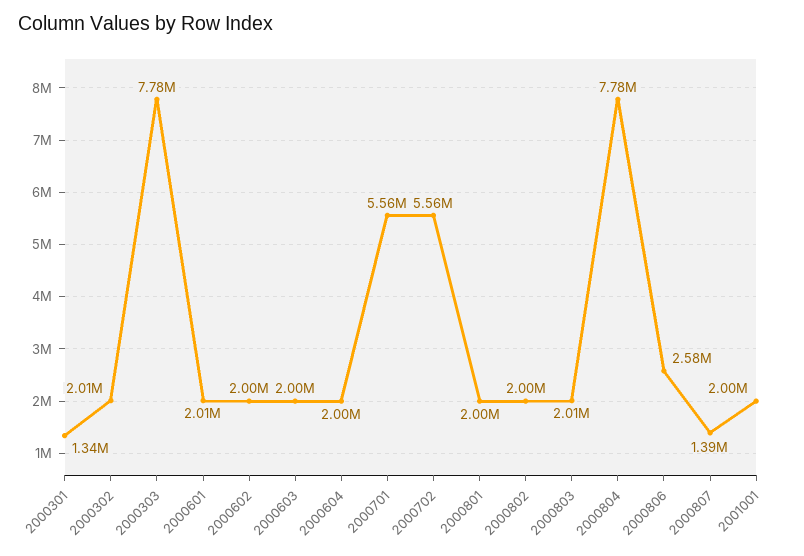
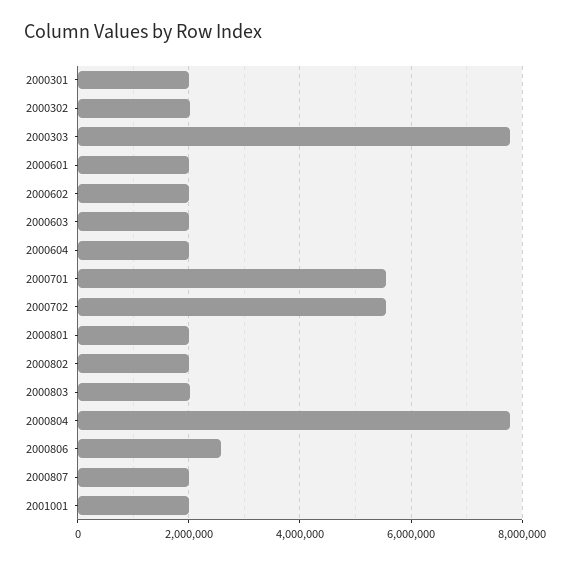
2000301: 1340000 -> 2000000
2000807: 1390000 -> 2000000

